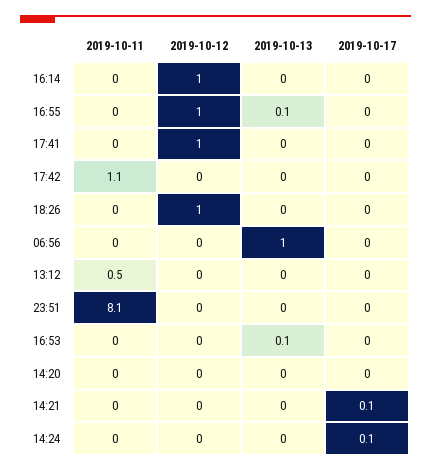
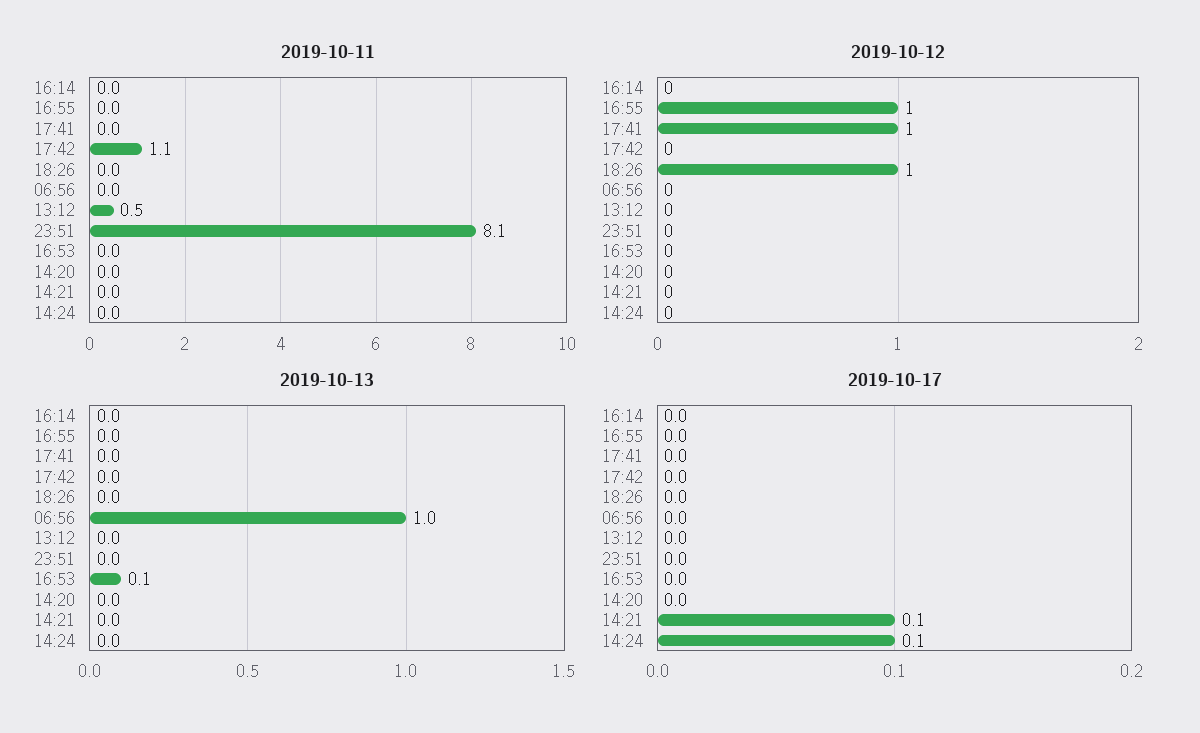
2019-10-12, 16:14: 1 -> 0
2019-10-13, 16:55: 0.1 -> 0

